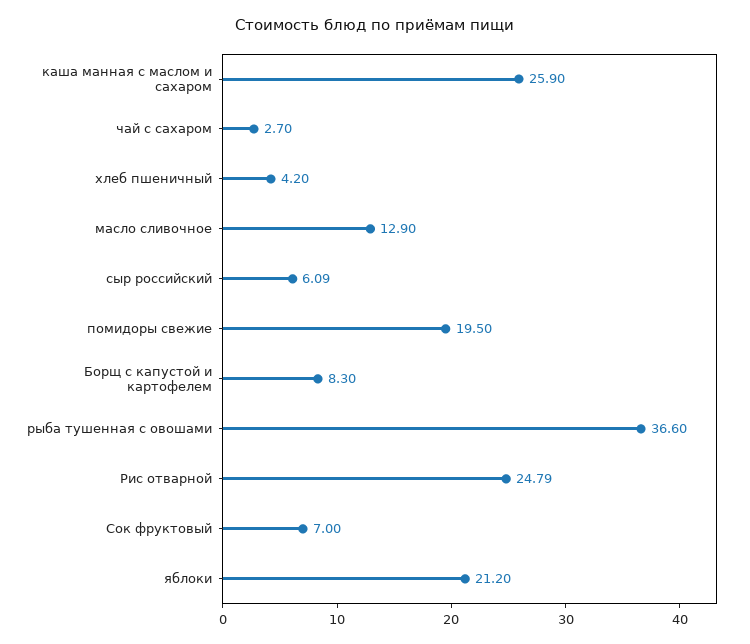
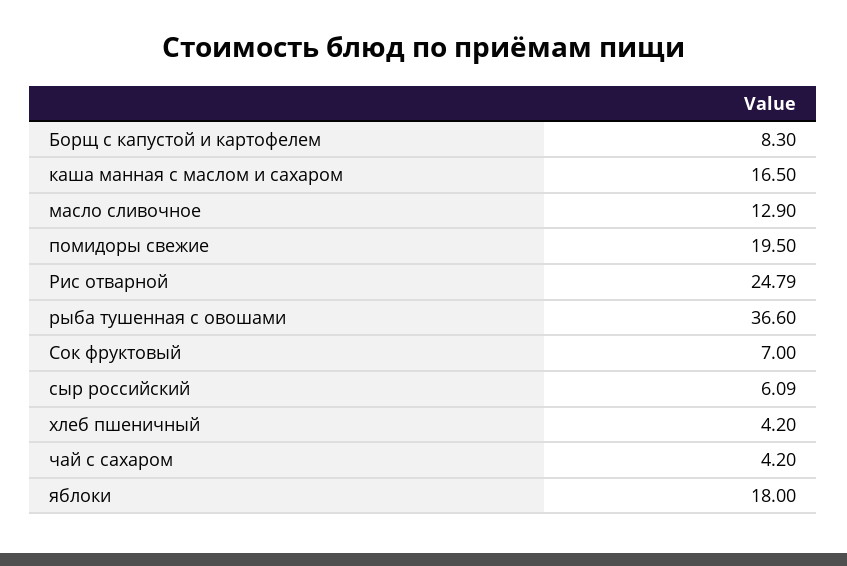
каша манная с маслом и сахаром: 25.9 -> 16.5
чай с сахаром: 2.7 -> 4.2
яблоки: 21.2 -> 18

